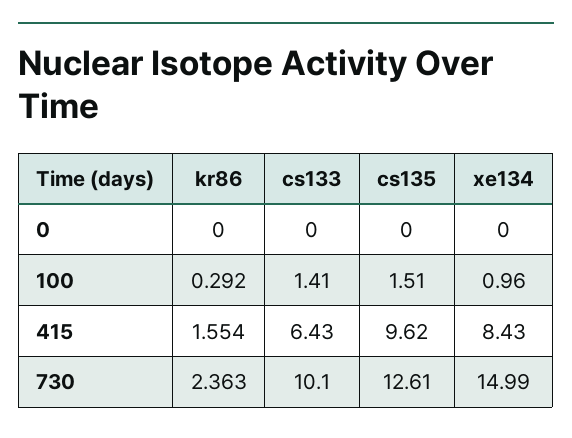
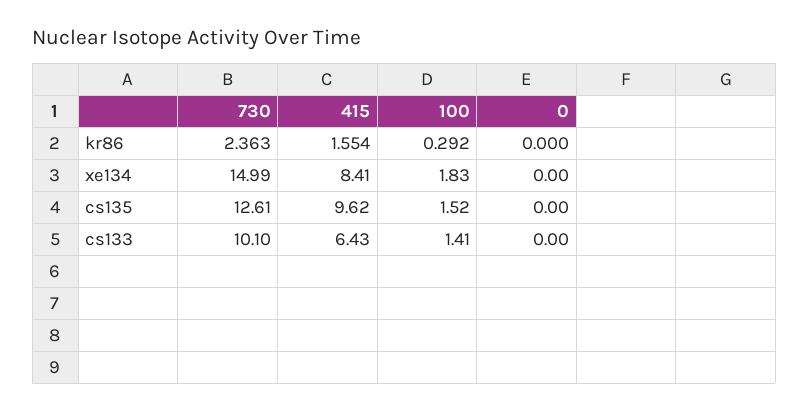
cs135, 100: 1.51 -> 1.52
xe134, 100: 0.96 -> 1.83
xe134, 415: 8.43 -> 8.41

